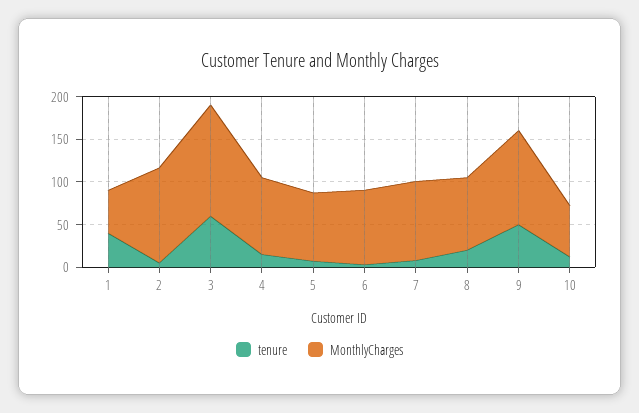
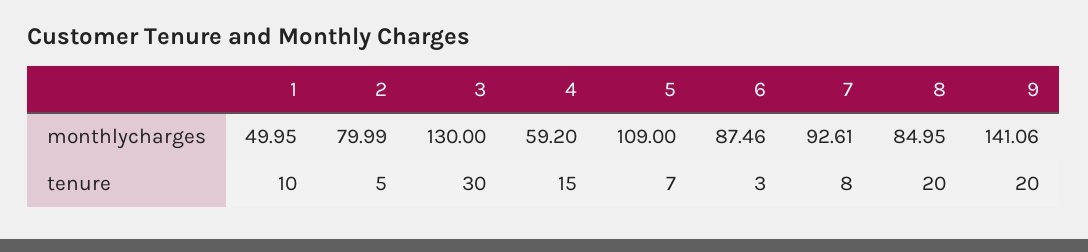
tenure, 1: 40 -> 10
MonthlyCharges, 2: 110 -> 79.99
tenure, 3: 60 -> 30
MonthlyCharges, 4: 90 -> 59.2
MonthlyCharges, 5: 80 -> 109
tenure, 9: 50 -> 20
MonthlyCharges, 9: 110 -> 141.06
tenure, 10: 10 -> none
MonthlyCharges, 10: 60 -> none

